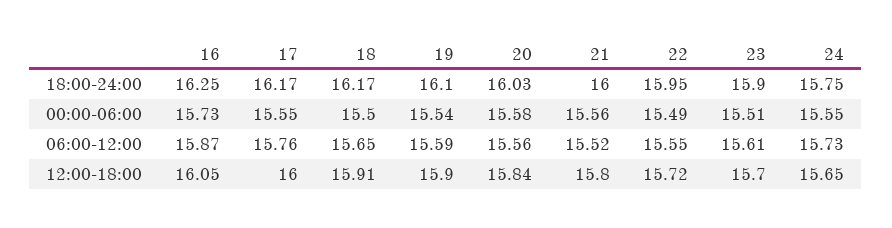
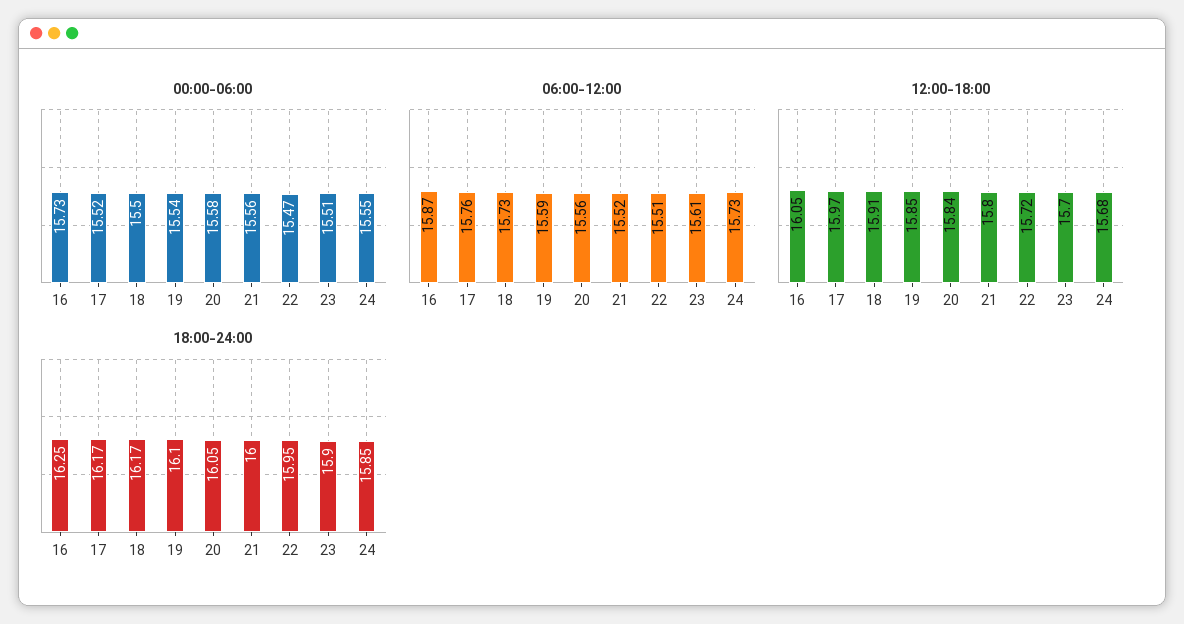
18:00-24:00, 20: 16.03 -> 16.05
18:00-24:00, 24: 15.75 -> 15.85
00:00-06:00, 17: 15.55 -> 15.52
00:00-06:00, 22: 15.49 -> 15.47
06:00-12:00, 18: 15.65 -> 15.73
06:00-12:00, 22: 15.55 -> 15.51
12:00-18:00, 17: 16 -> 15.97
12:00-18:00, 19: 15.9 -> 15.85
12:00-18:00, 24: 15.65 -> 15.68

